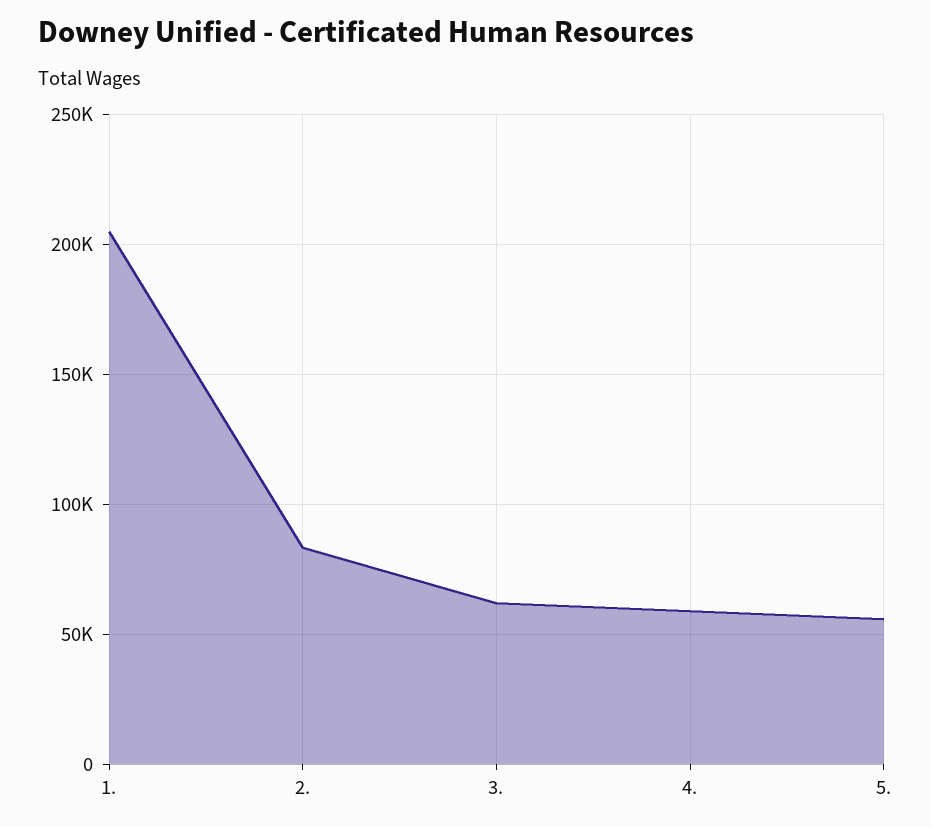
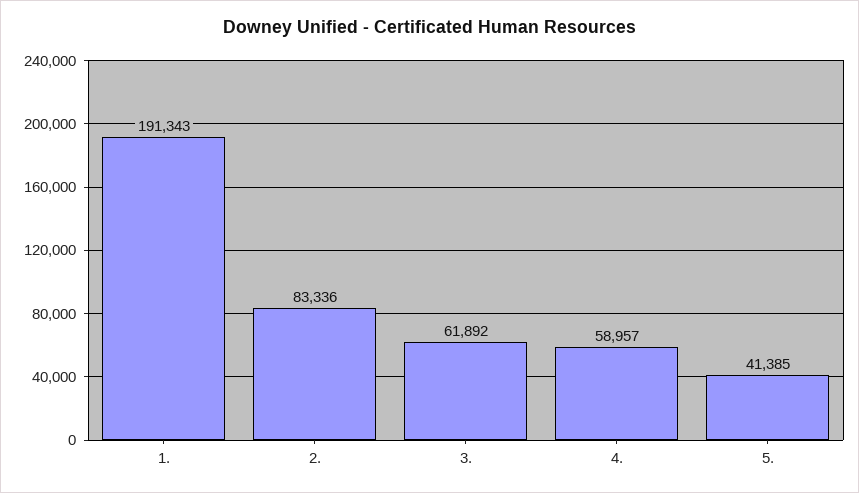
1.: 205000 -> 191343
5.: 55000 -> 41385

